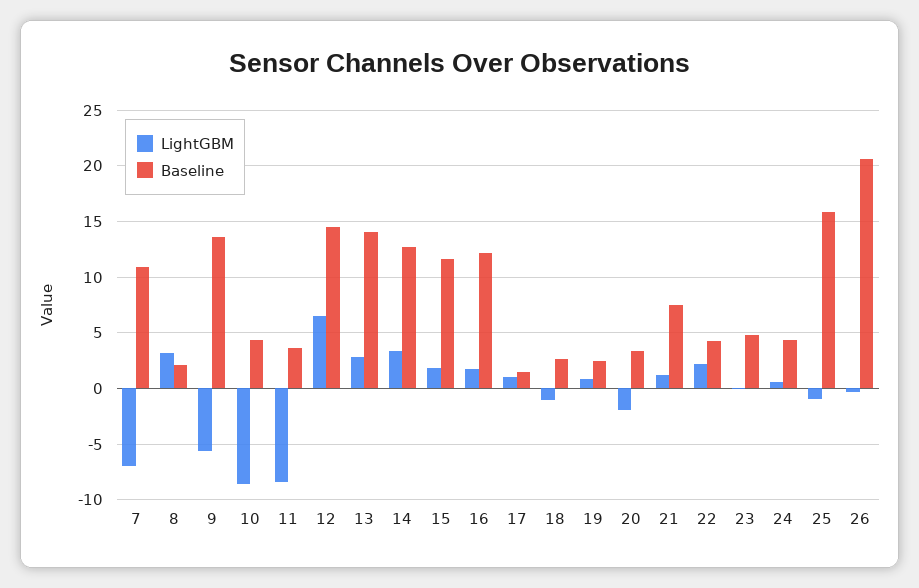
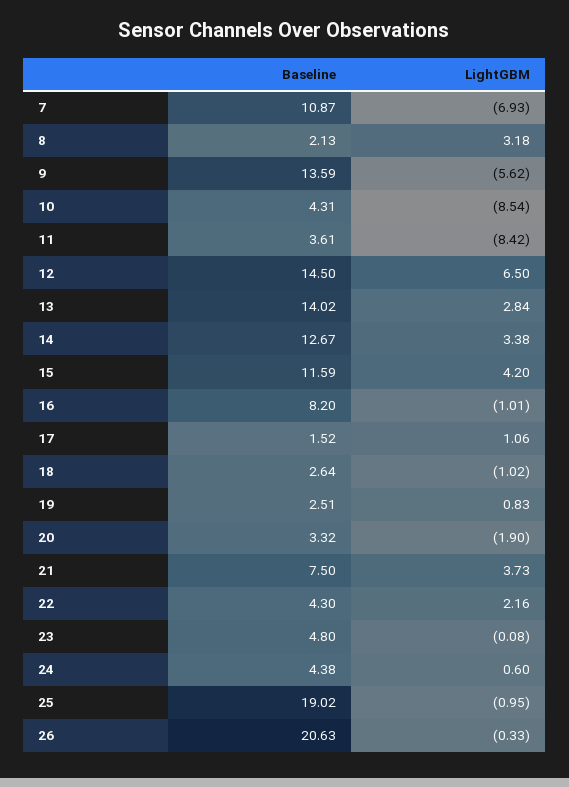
LightGBM, 15: 2 -> 4.2
LightGBM, 16: 2 -> -1.01
Baseline, 16: 12 -> 8.2
LightGBM, 21: 1 -> 3.73
Baseline, 25: 16 -> 19.02

